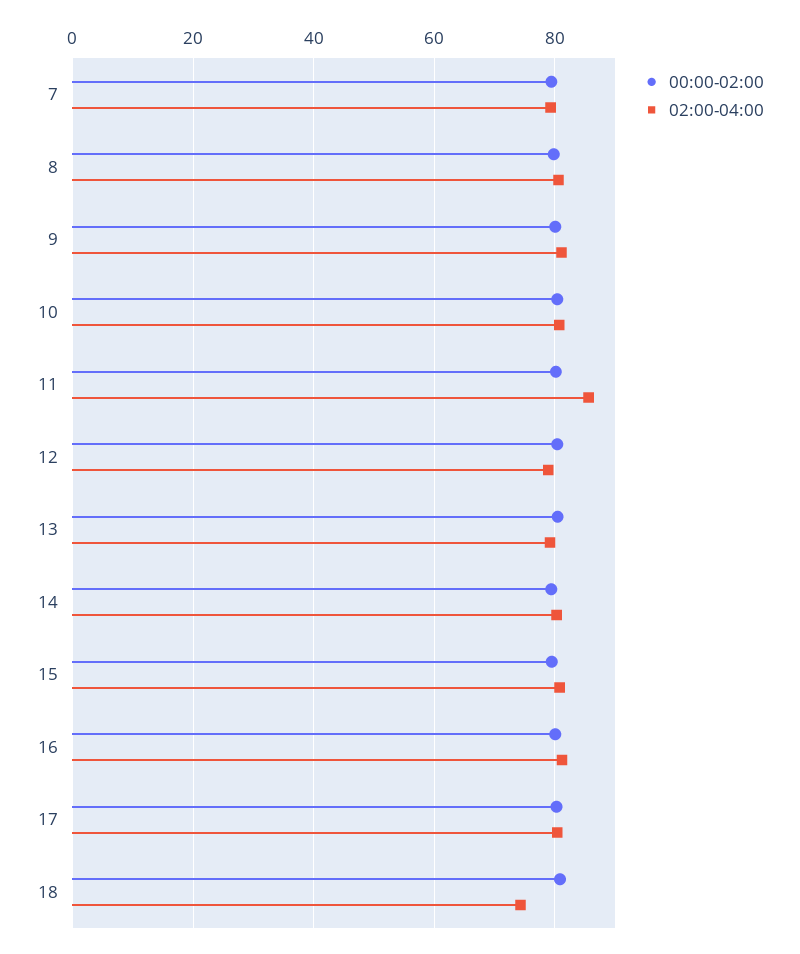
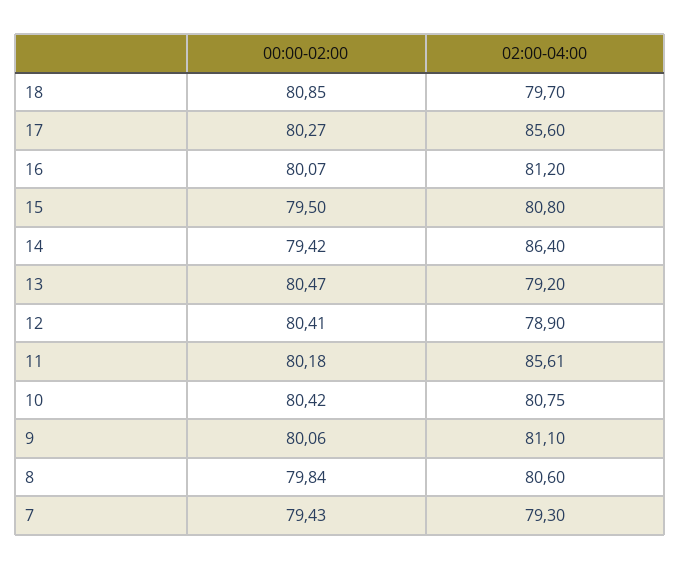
02:00-04:00, 14: 80 -> 86.4
02:00-04:00, 17: 80 -> 85.6
02:00-04:00, 18: 74 -> 79.7

